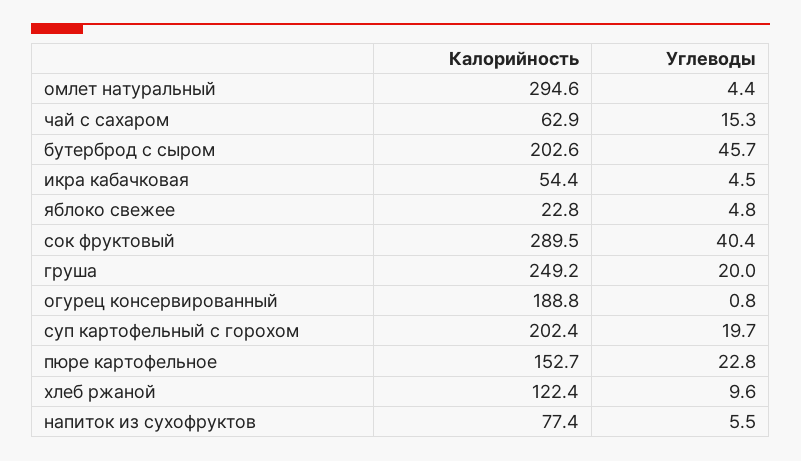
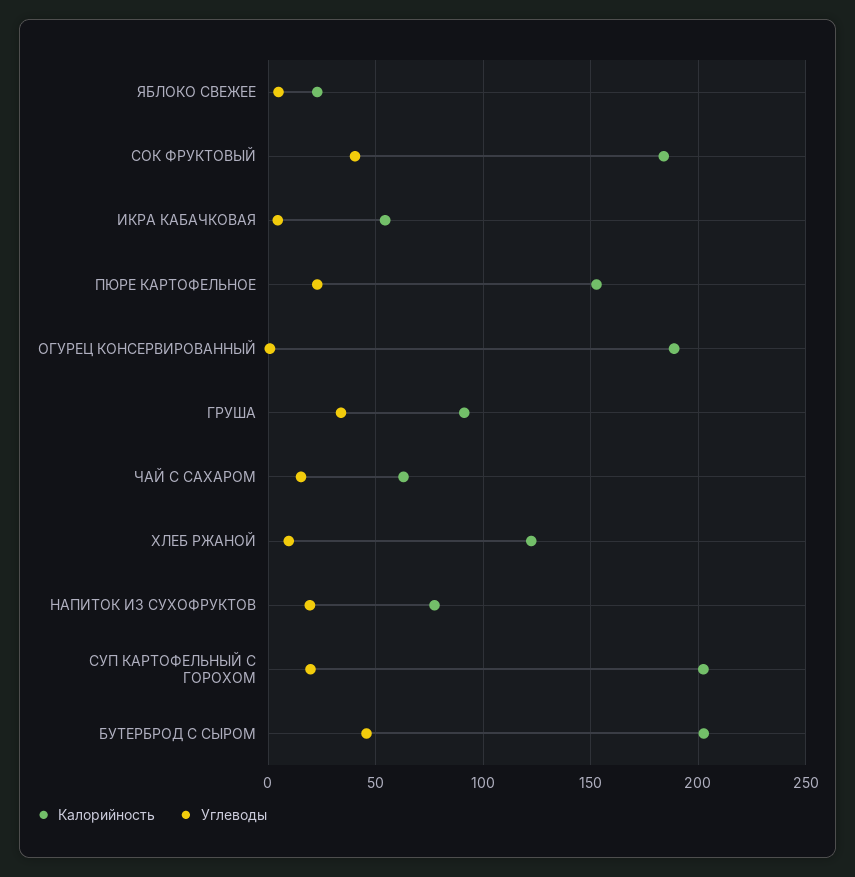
Калорийность, омлет натуральный: 294.6 -> none
Углеводы, омлет натуральный: 4.4 -> none
Калорийность, сок фруктовый: 289.5 -> 185
Калорийность, груша: 249.2 -> 90
Углеводы, груша: 20 -> 35
Углеводы, напиток из сухофруктов: 5.5 -> 20

